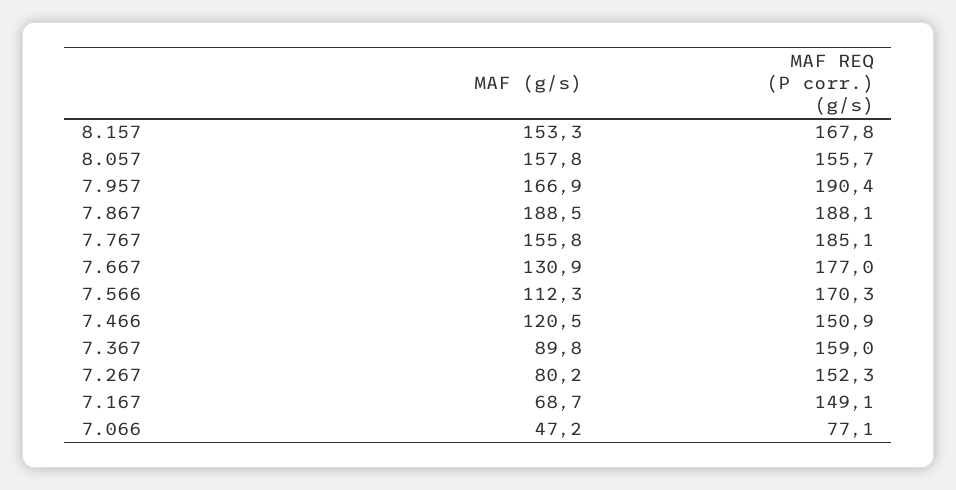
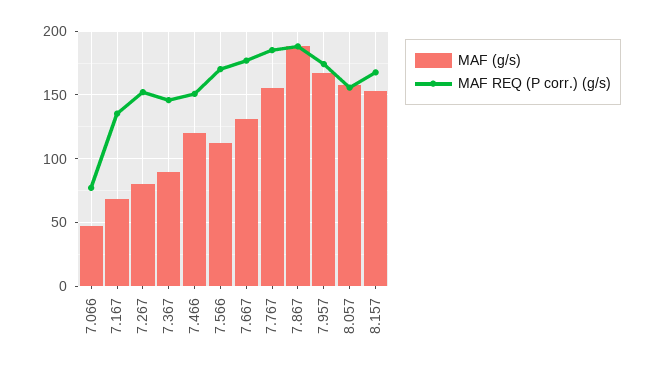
MAF REQ (P corr.) (g/s), 7.957: 190.4 -> 175
MAF REQ (P corr.) (g/s), 7.367: 159 -> 145
MAF REQ (P corr.) (g/s), 7.167: 149.1 -> 135

